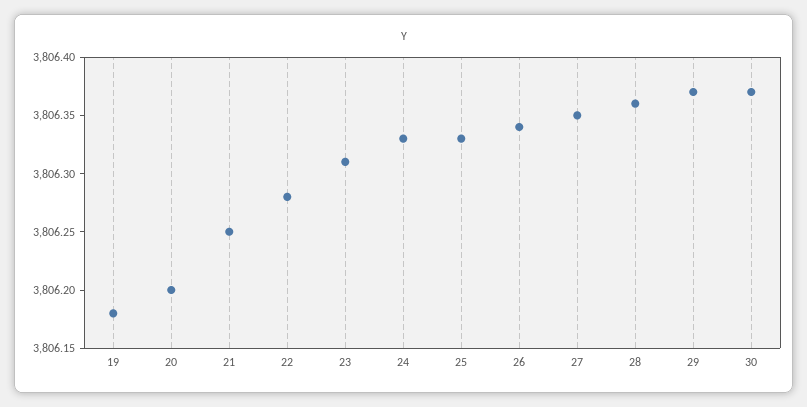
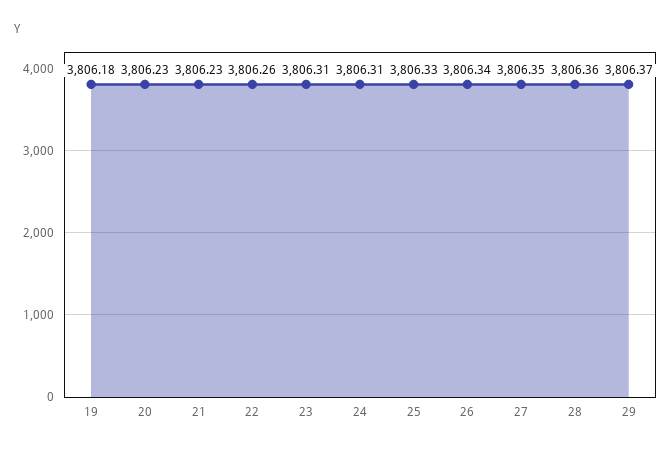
20: 3806.2 -> 3806.23
21: 3806.25 -> 3806.23
22: 3806.28 -> 3806.26
24: 3806.33 -> 3806.31
30: 3806.37 -> none

